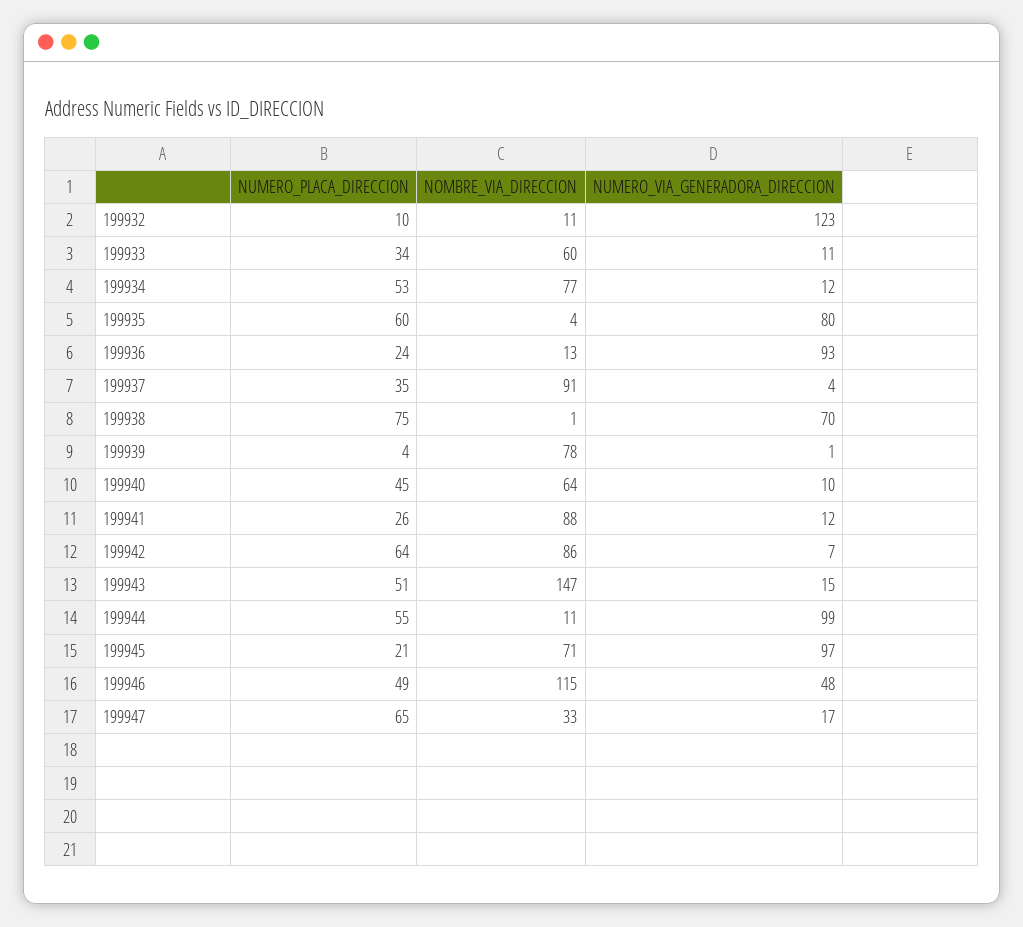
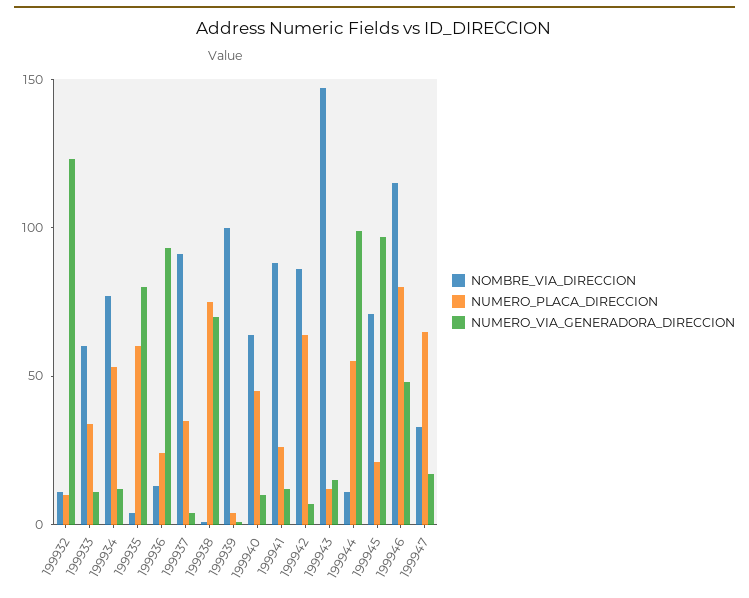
NOMBRE_VIA_DIRECCION, 199939: 78 -> 100
NUMERO_PLACA_DIRECCION, 199943: 51 -> 10
NUMERO_PLACA_DIRECCION, 199946: 49 -> 80

